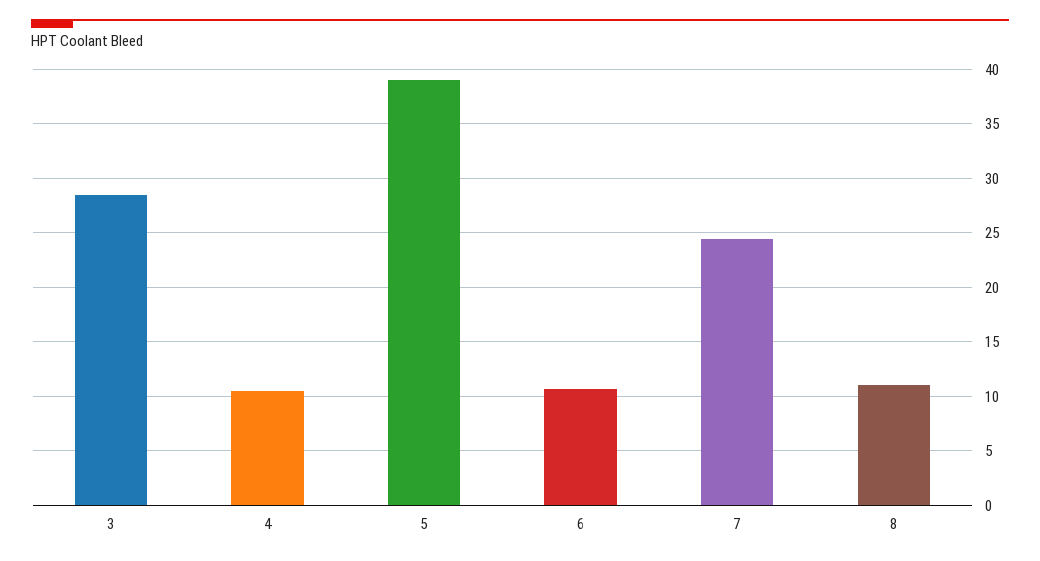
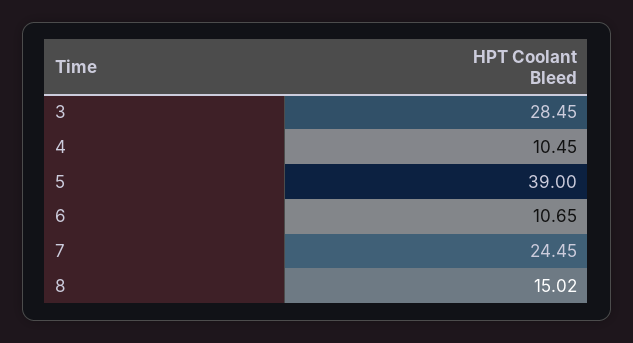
8: 11 -> 15.02

